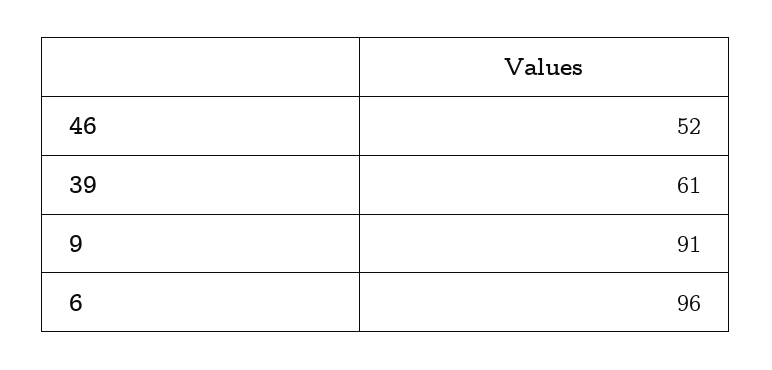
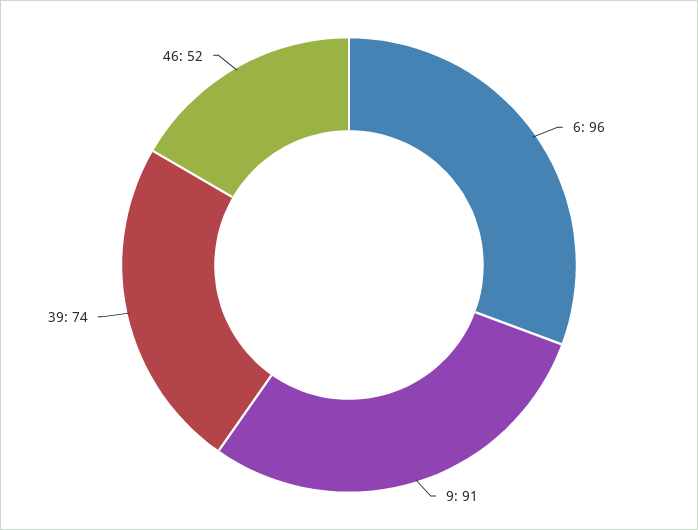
39: 61 -> 74

